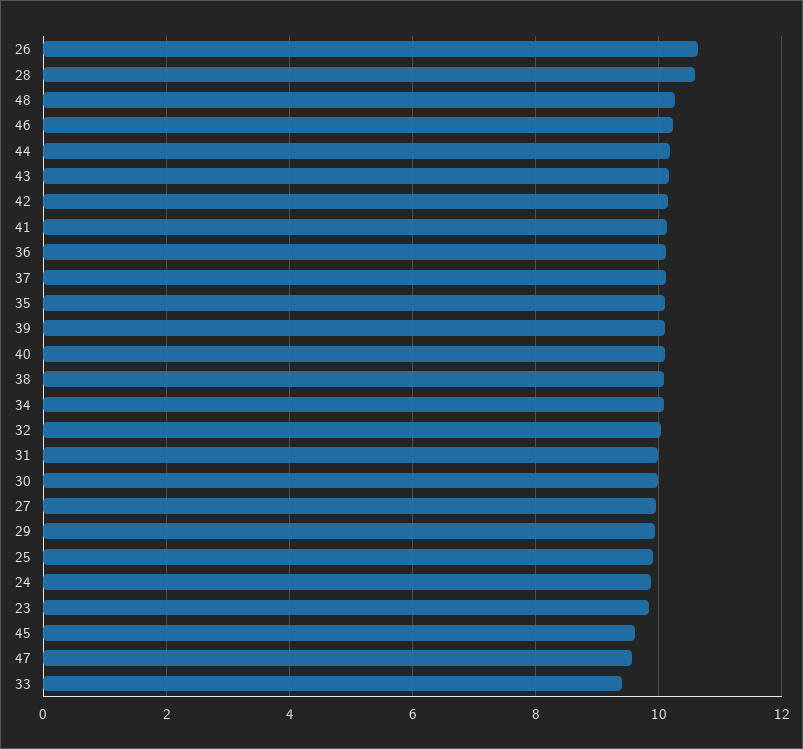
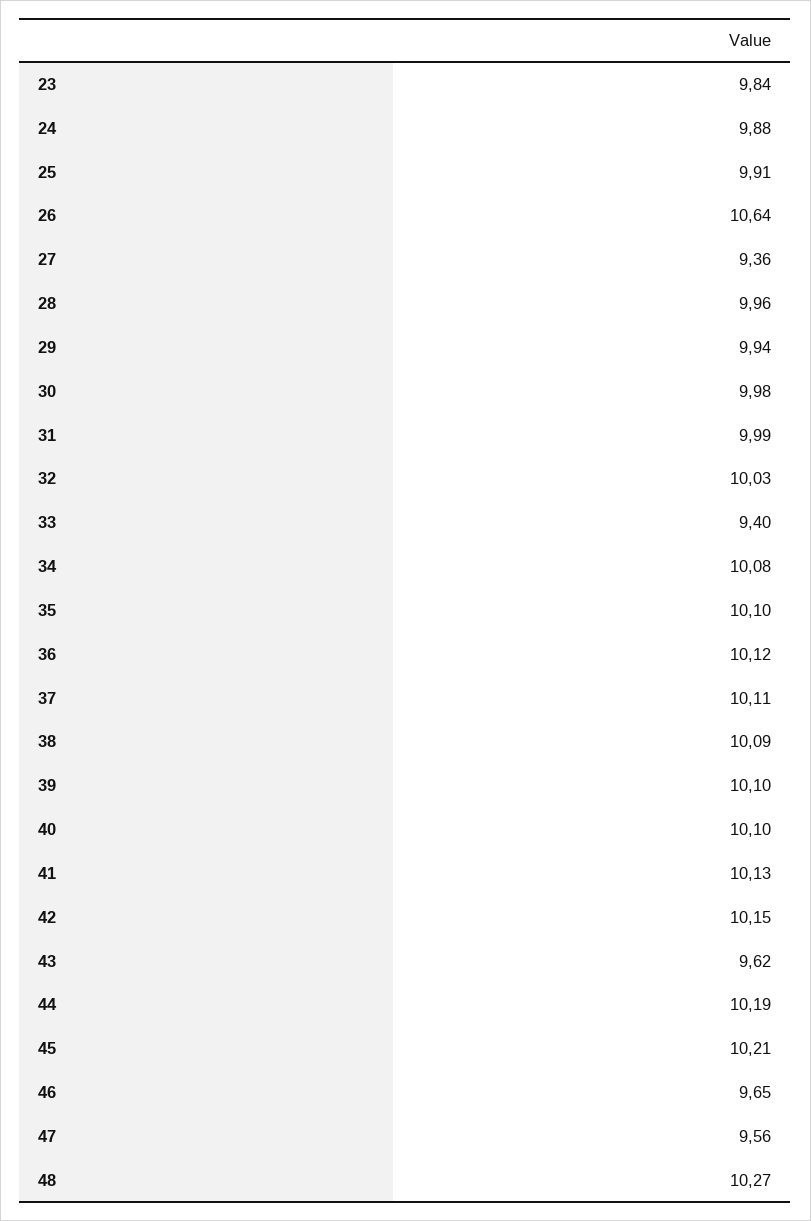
28: 10.6 -> 9.96
46: 10.2 -> 9.65
43: 10.2 -> 9.62
27: 10 -> 9.36
45: 9.6 -> 10.21

